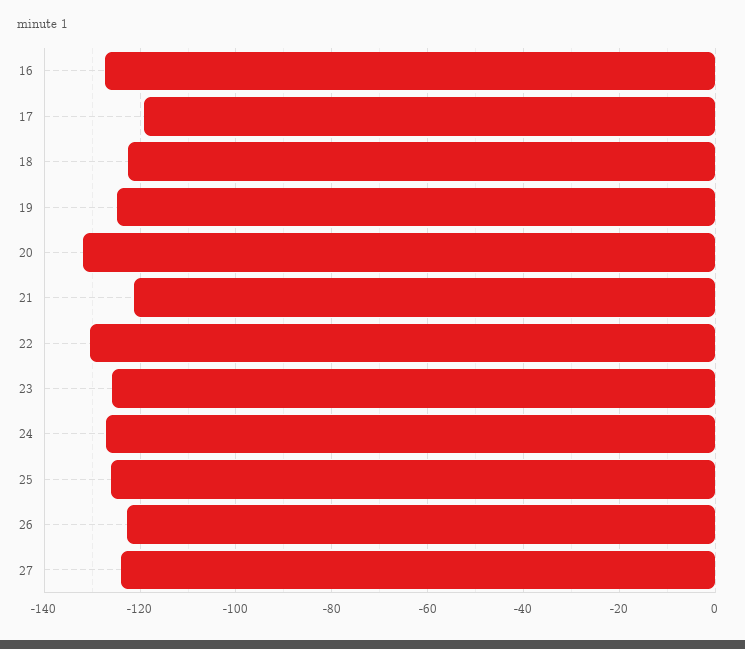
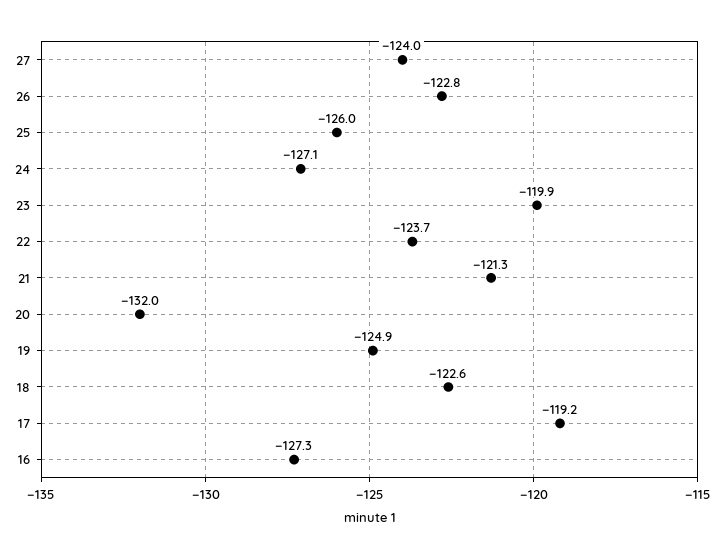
22: -130 -> -123.7
23: -126 -> -119.9

